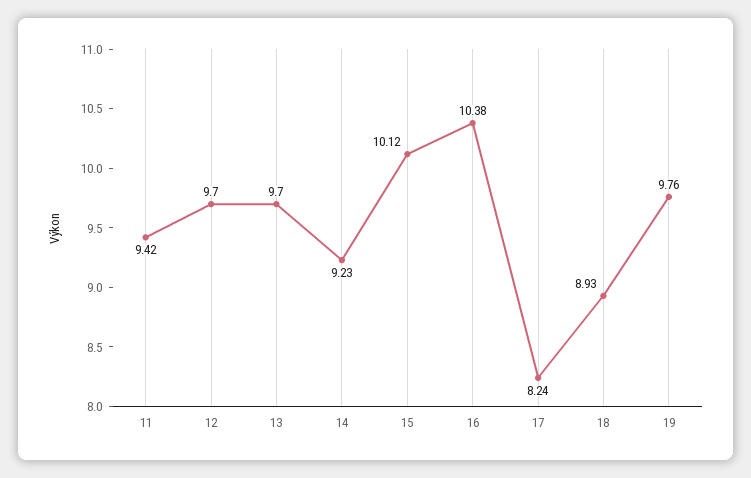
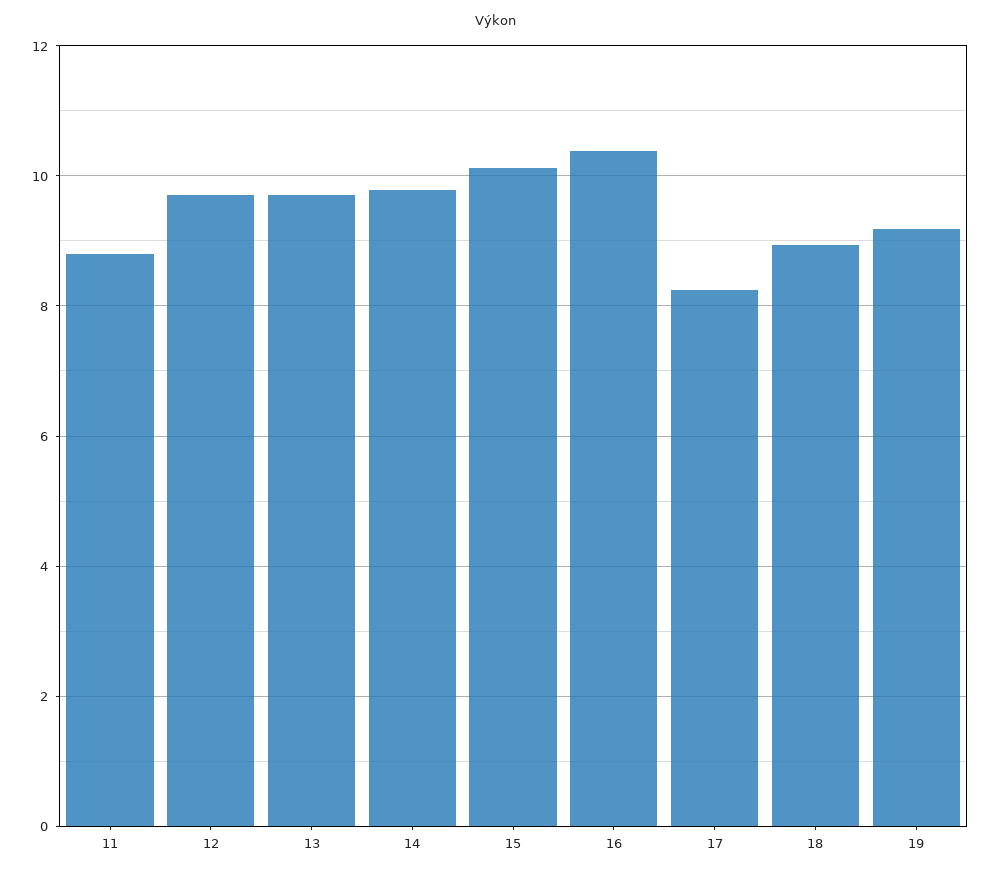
11: 9.42 -> 8.8
14: 9.23 -> 9.8
19: 9.76 -> 9.2

